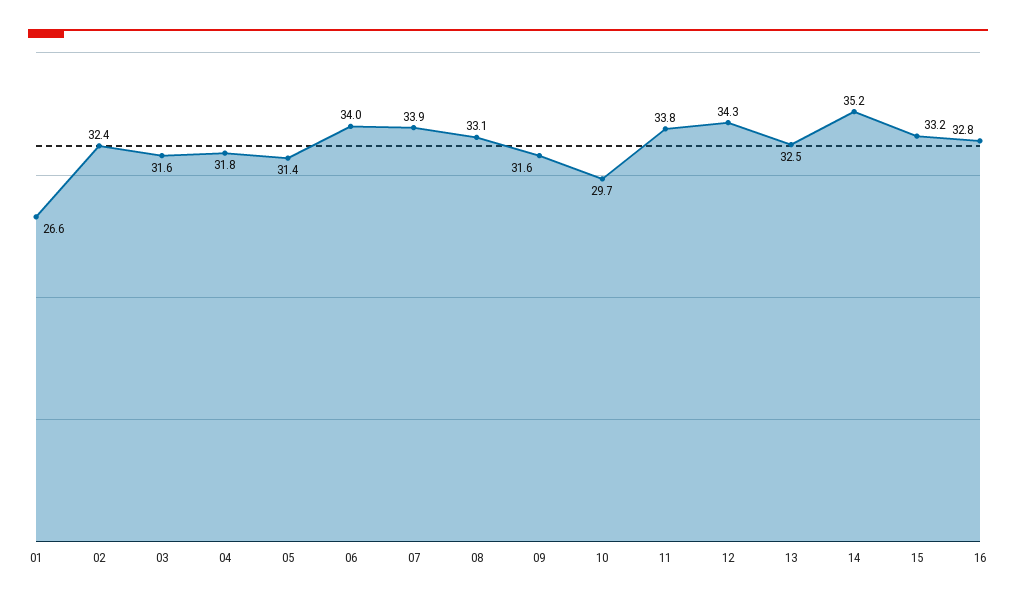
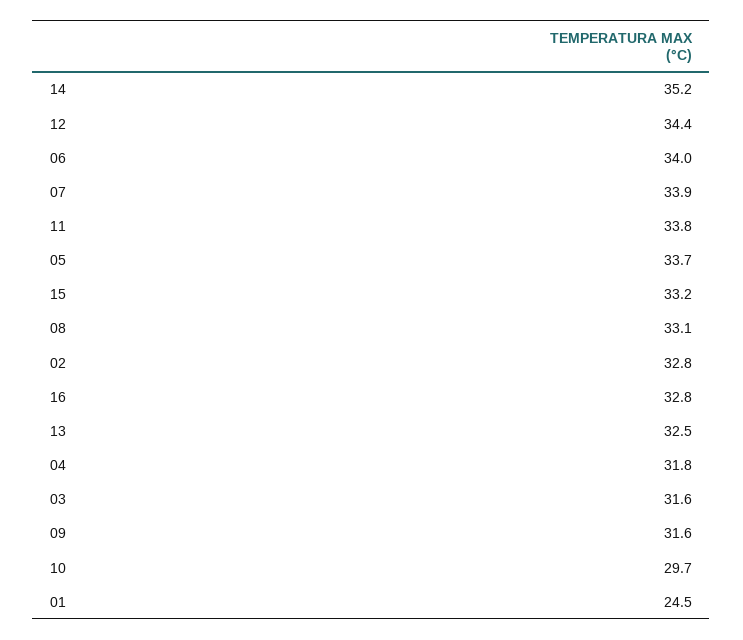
01: 26.6 -> 24.5
02: 32.4 -> 32.8
05: 31.4 -> 33.7
12: 34.3 -> 34.4

